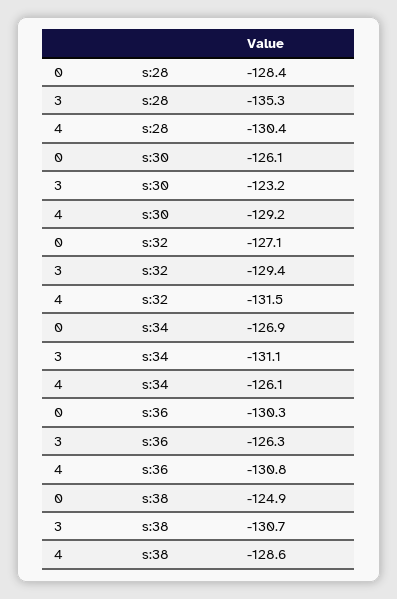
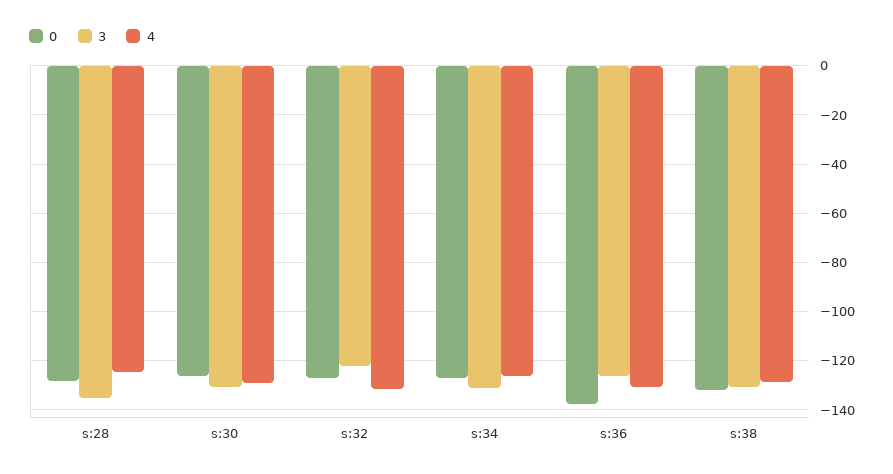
4, s:28: -130.4 -> -125
3, s:30: -123.2 -> -130
3, s:32: -129.4 -> -122.5
0, s:36: -130.3 -> -137.5
0, s:38: -124.9 -> -132.5

